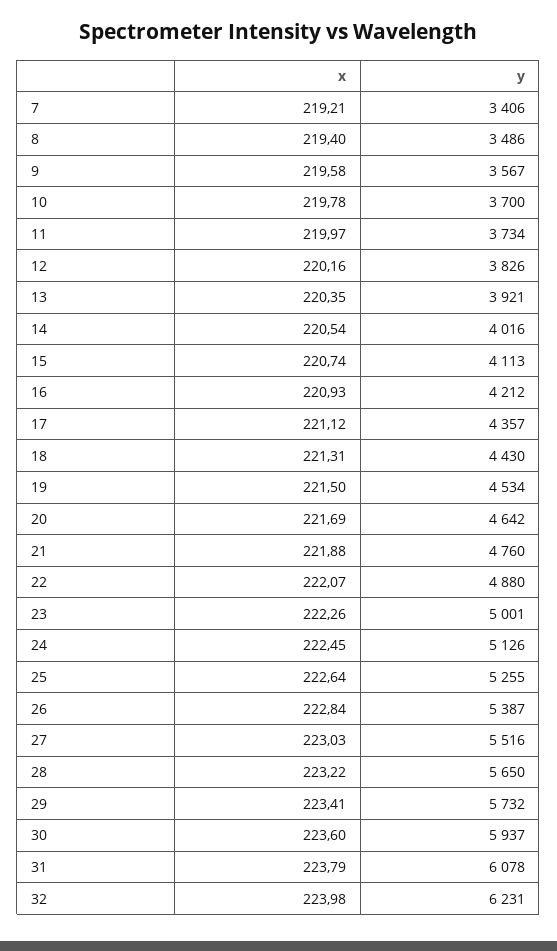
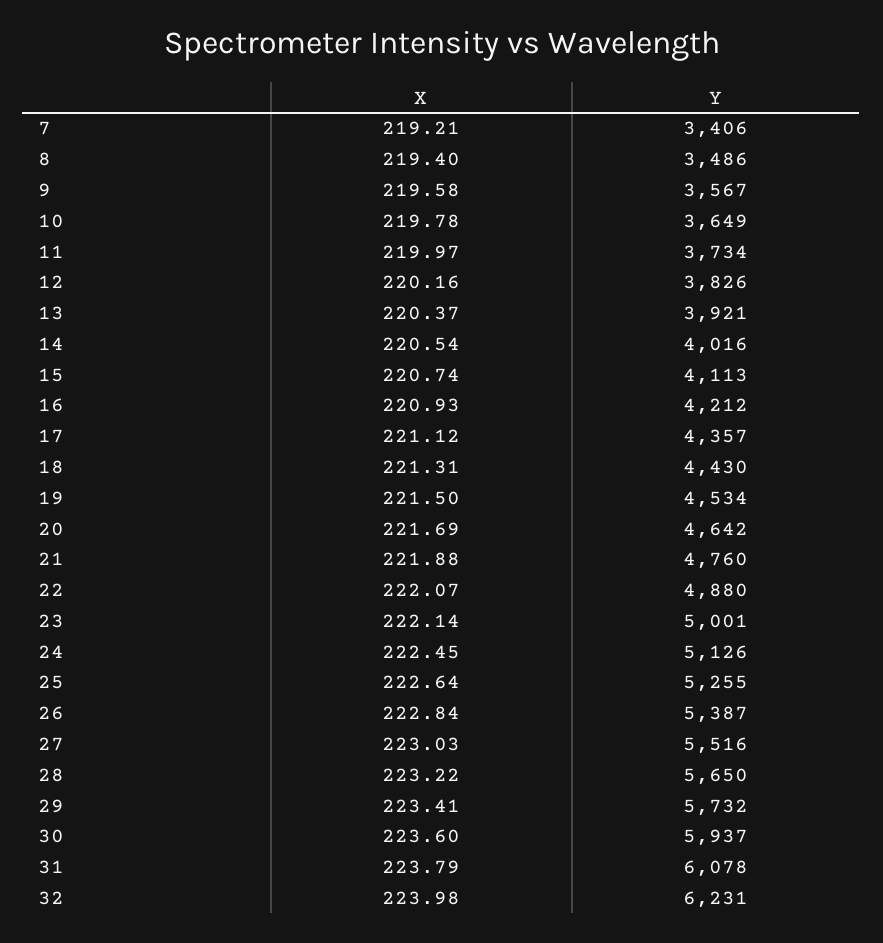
y, 10: 3700 -> 3649
x, 13: 220.35 -> 220.37
x, 23: 222.26 -> 222.14

